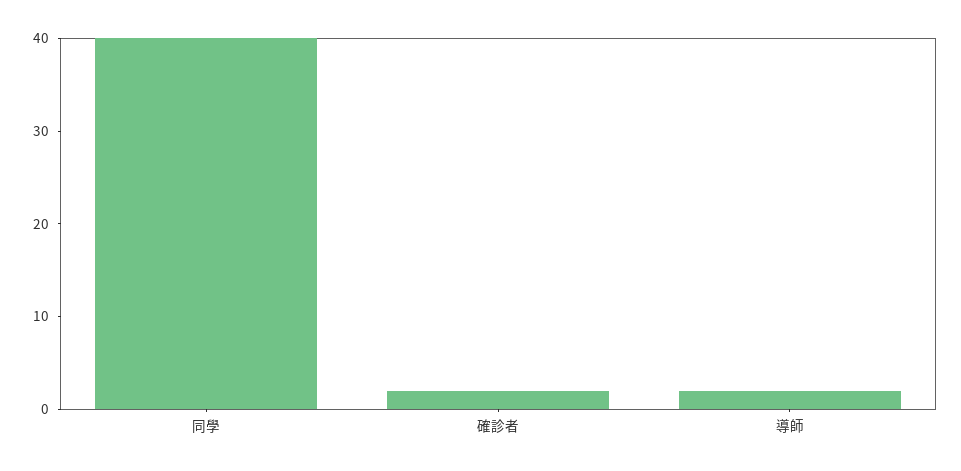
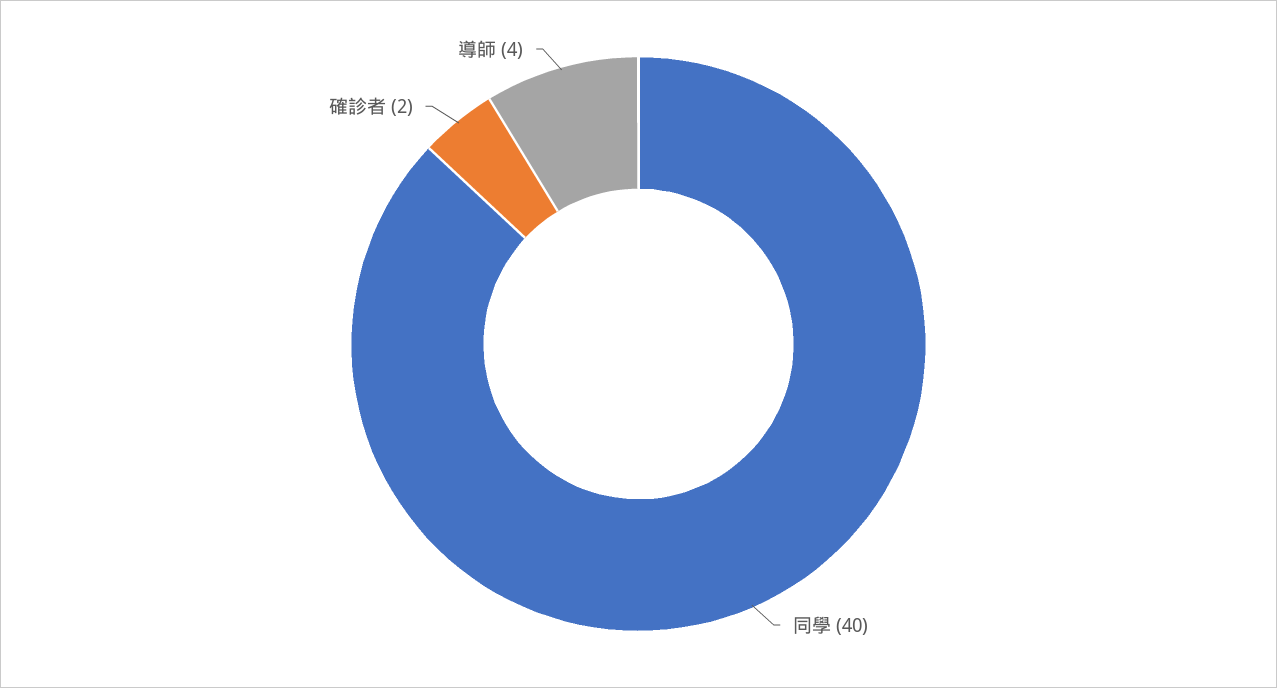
導師: 2 -> 4

